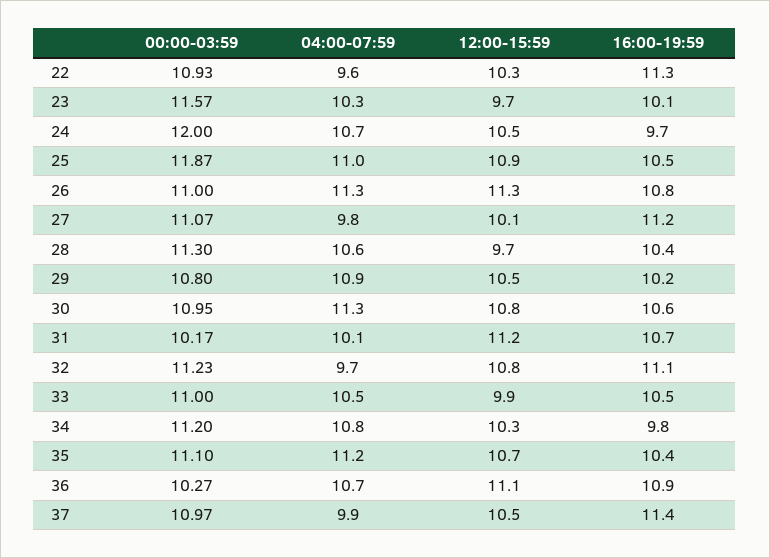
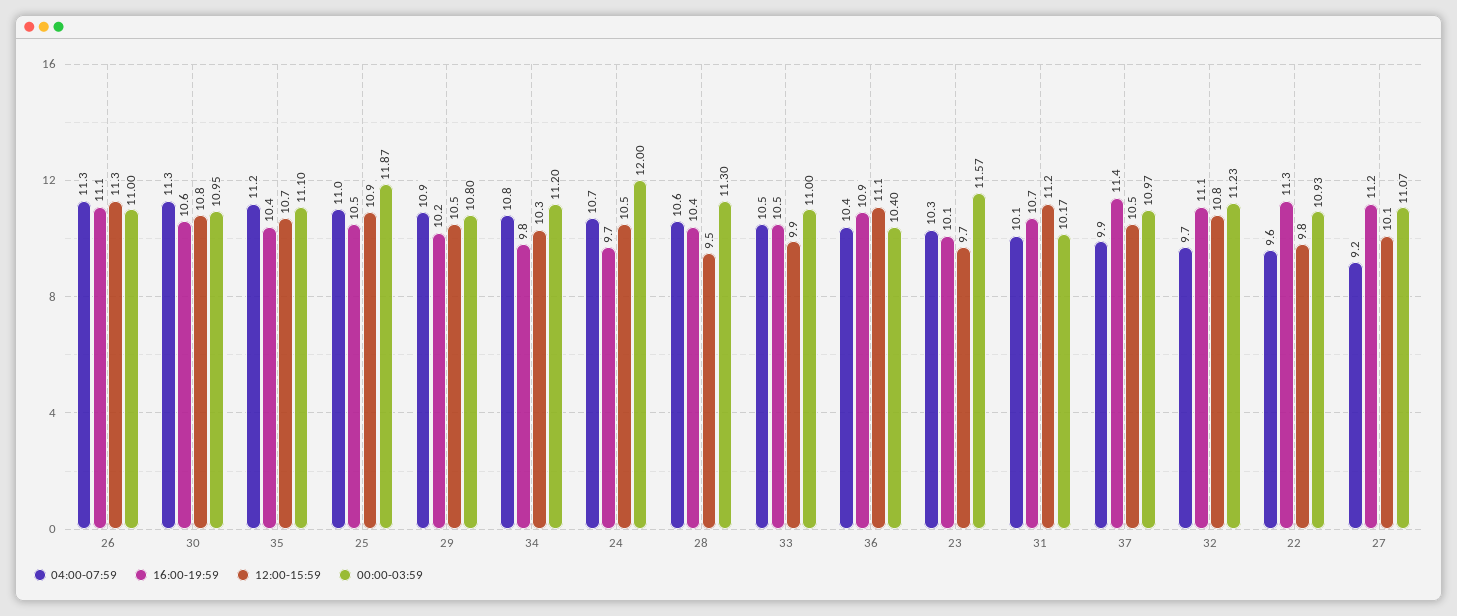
12:00-15:59, 22: 10.3 -> 9.8
16:00-19:59, 26: 10.8 -> 11.1
04:00-07:59, 27: 9.8 -> 9.2
12:00-15:59, 28: 9.7 -> 9.5
00:00-03:59, 36: 10.27 -> 10.4
04:00-07:59, 36: 10.7 -> 10.4

